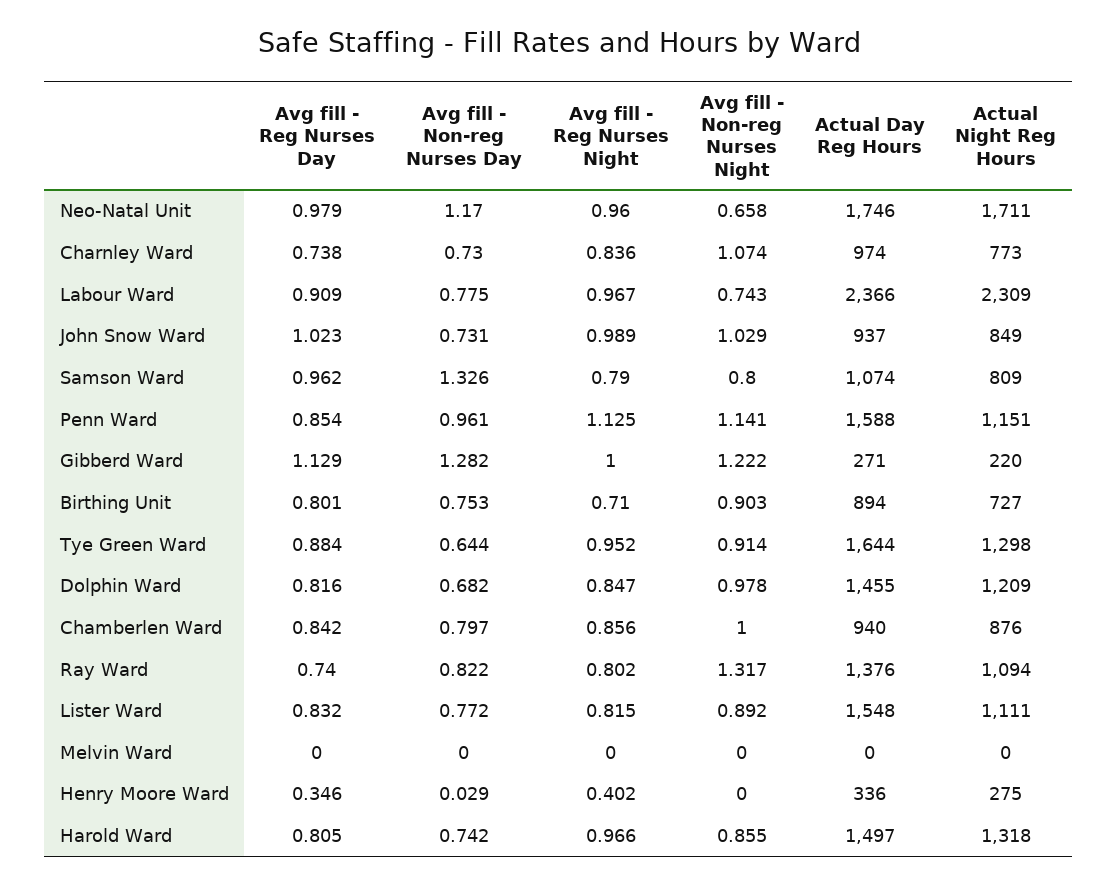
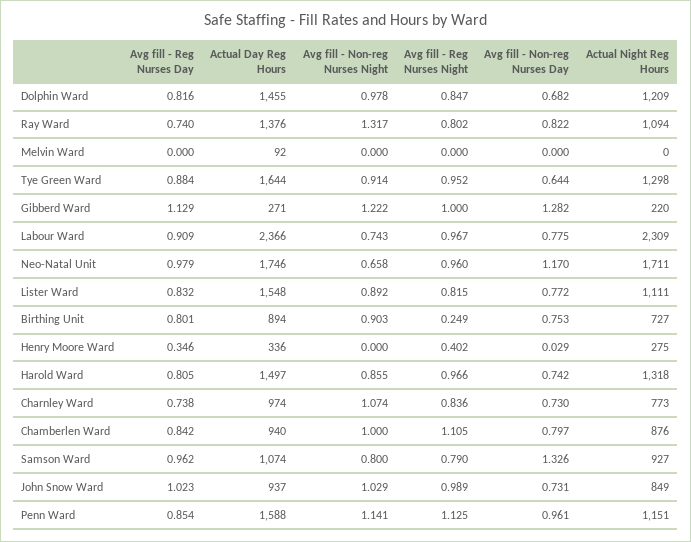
Actual Night Reg Hours, Samson Ward: 809 -> 927
Avg fill - Reg Nurses Night, Birthing Unit: 0.71 -> 0.249
Avg fill - Reg Nurses Night, Chamberlen Ward: 0.856 -> 1.105
Actual Day Reg Hours, Melvin Ward: 0 -> 92

